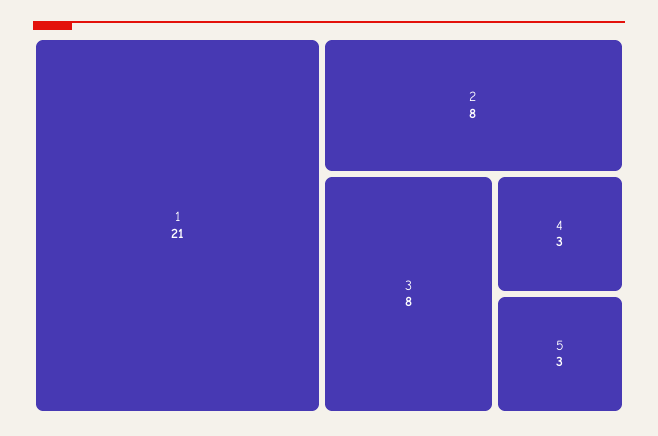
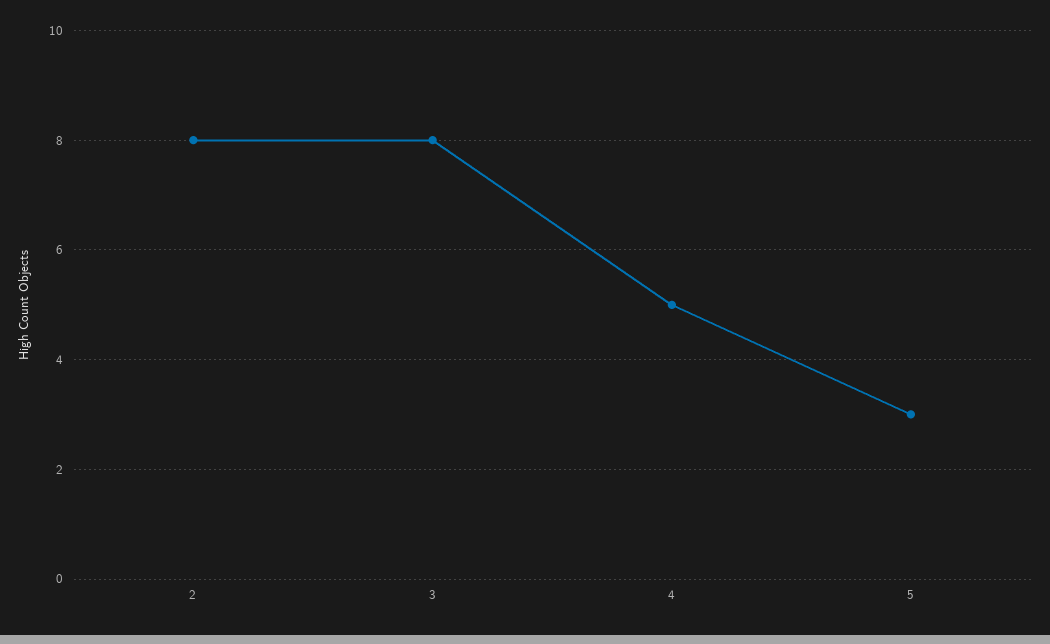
1: 21 -> none
4: 3 -> 5

